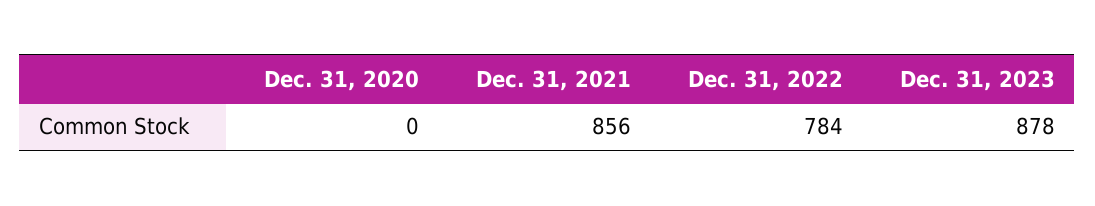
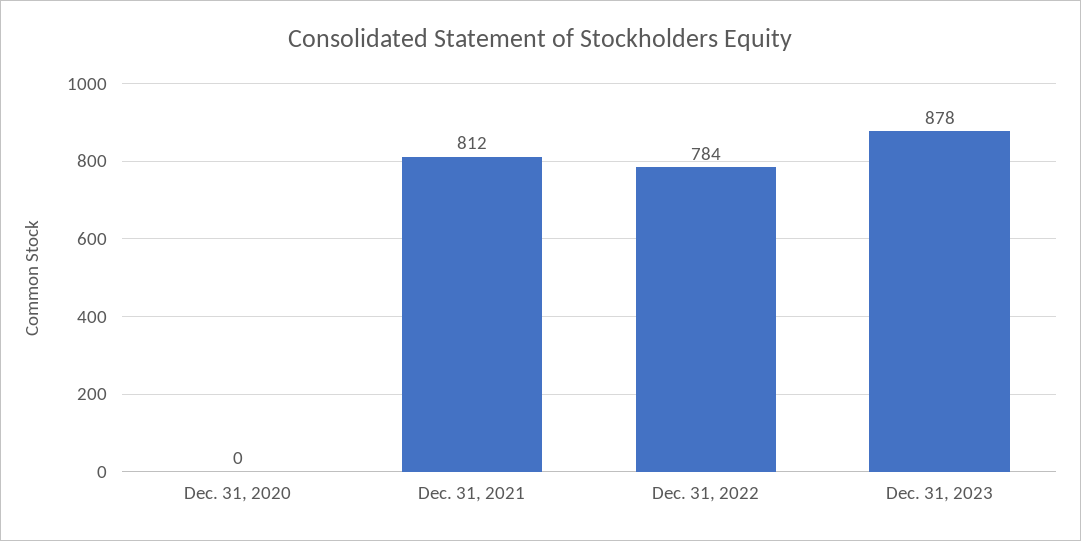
Dec. 31, 2021: 856 -> 812

